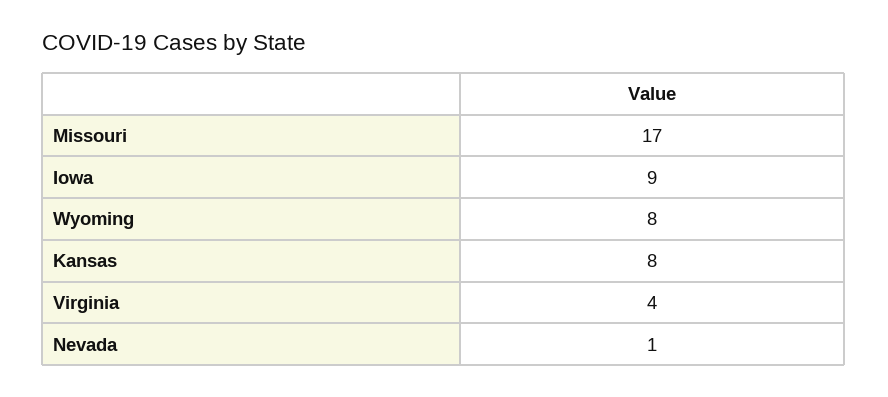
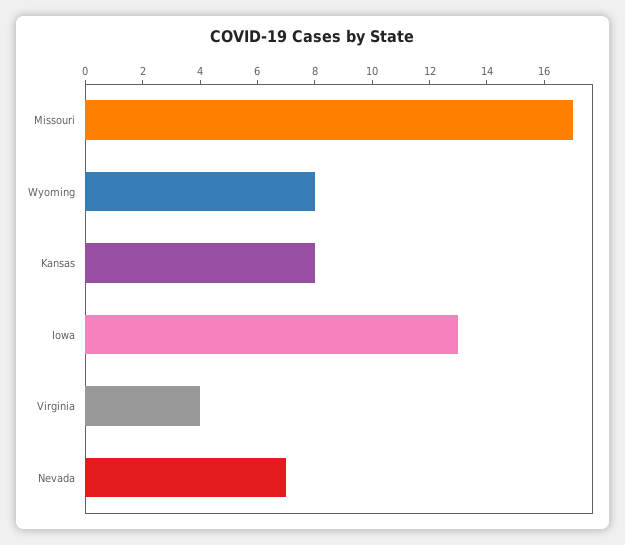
Iowa: 9 -> 13
Nevada: 1 -> 7

